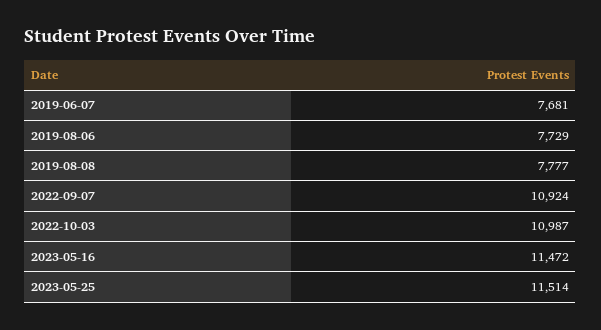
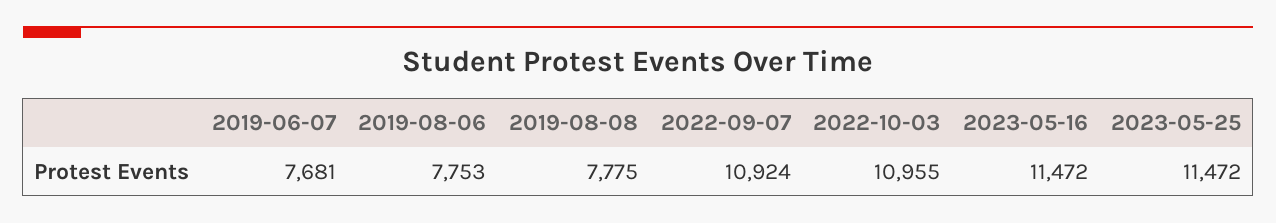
2019-08-06: 7729 -> 7753
2019-08-08: 7777 -> 7775
2022-10-03: 10987 -> 10955
2023-05-25: 11514 -> 11472

